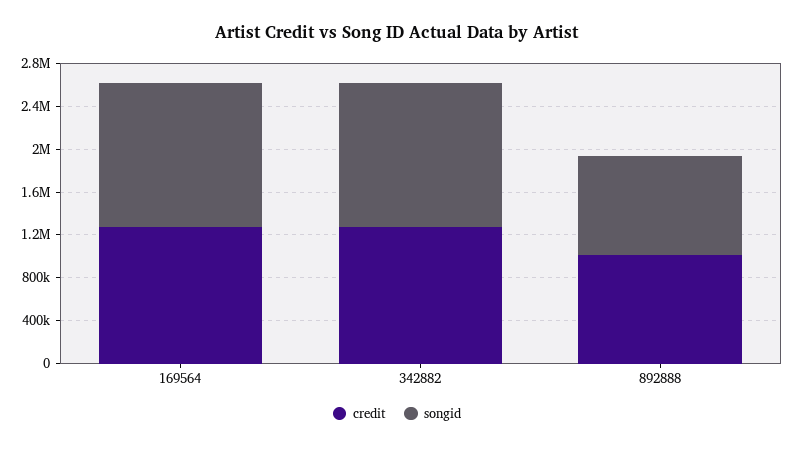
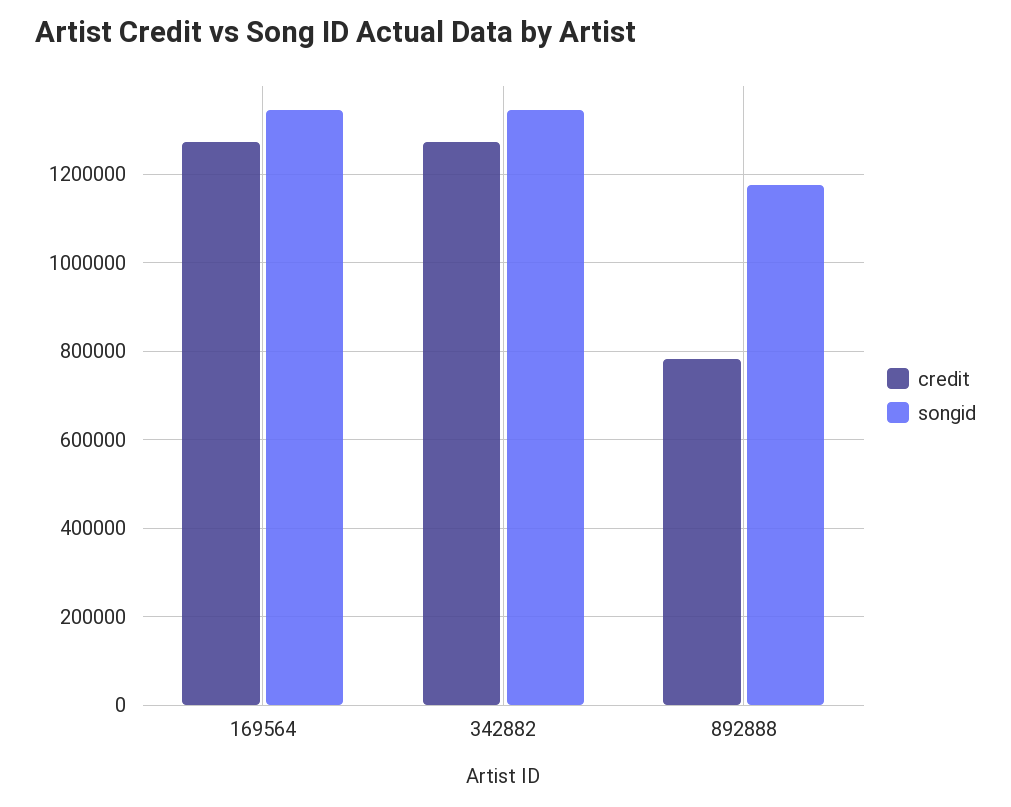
credit, 892888: 1000000 -> 780000
songid, 892888: 900000 -> 1180000

